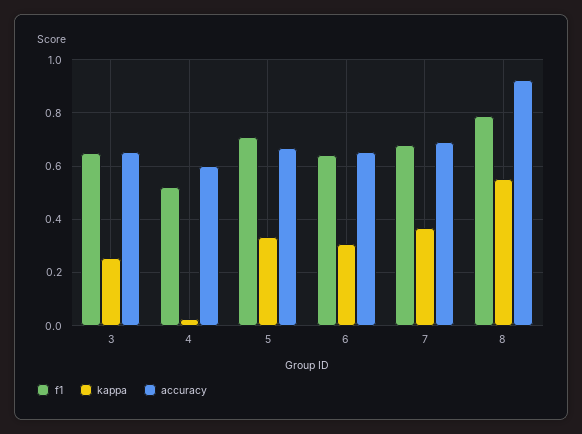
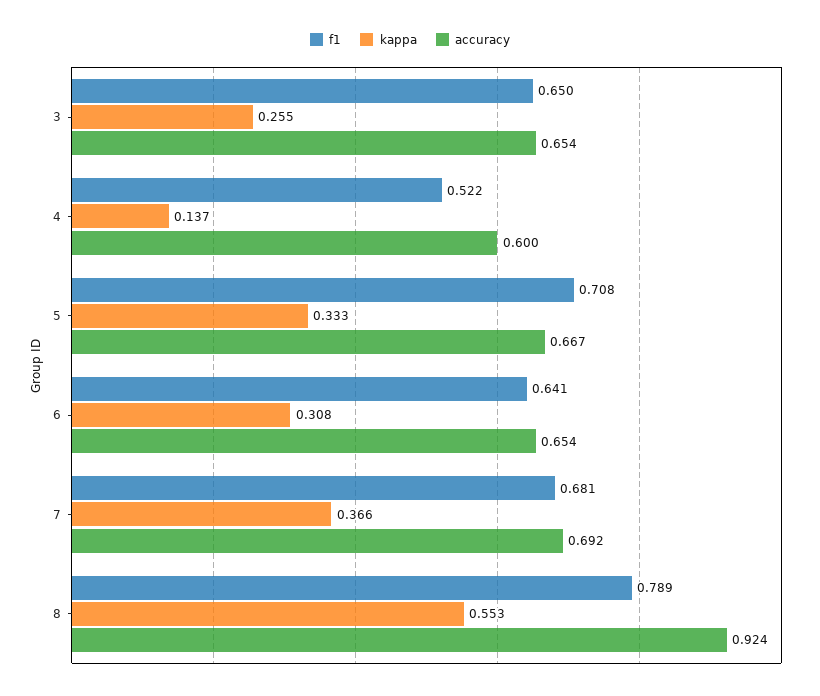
kappa, 4: 0.025 -> 0.137

